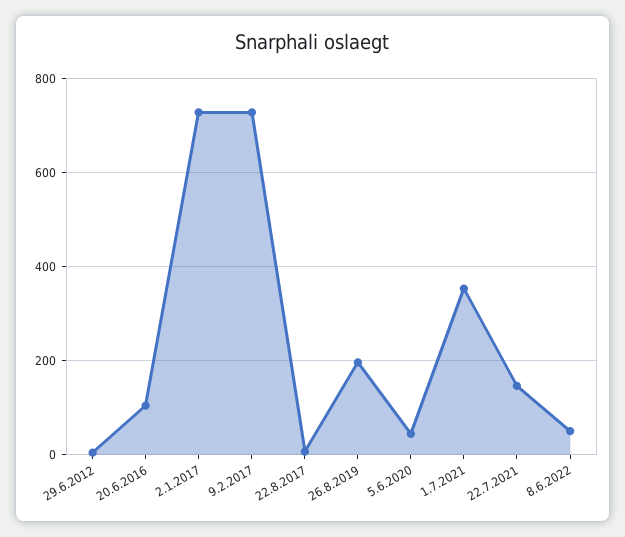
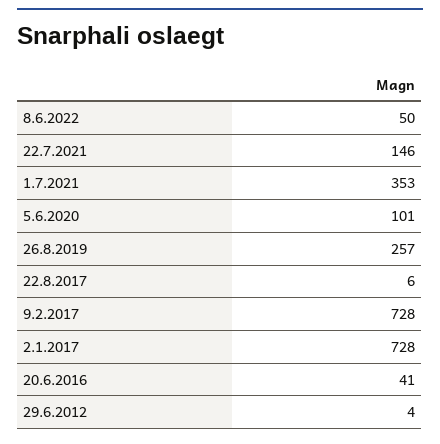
20.6.2016: 100 -> 41
26.8.2019: 200 -> 257
5.6.2020: 40 -> 101

